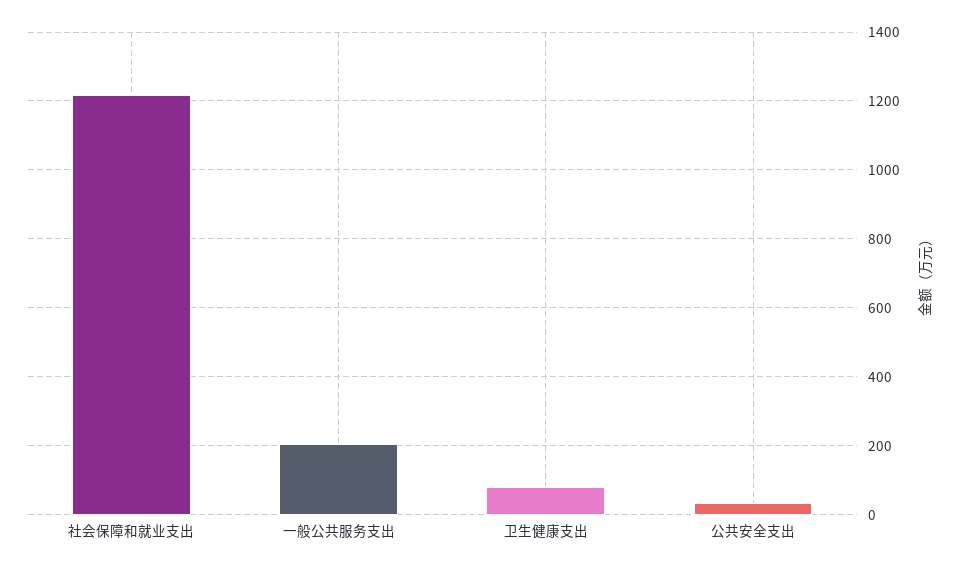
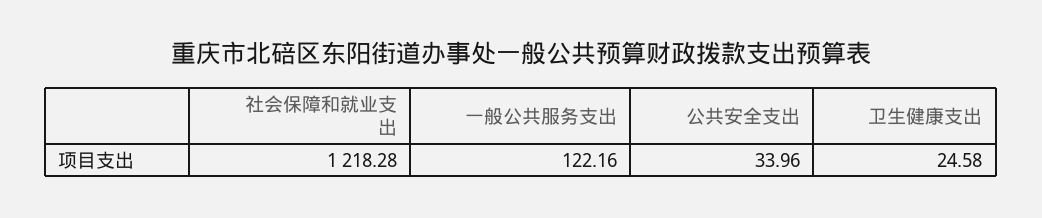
一般公共服务支出: 200 -> 122.16
卫生健康支出: 80 -> 24.58

